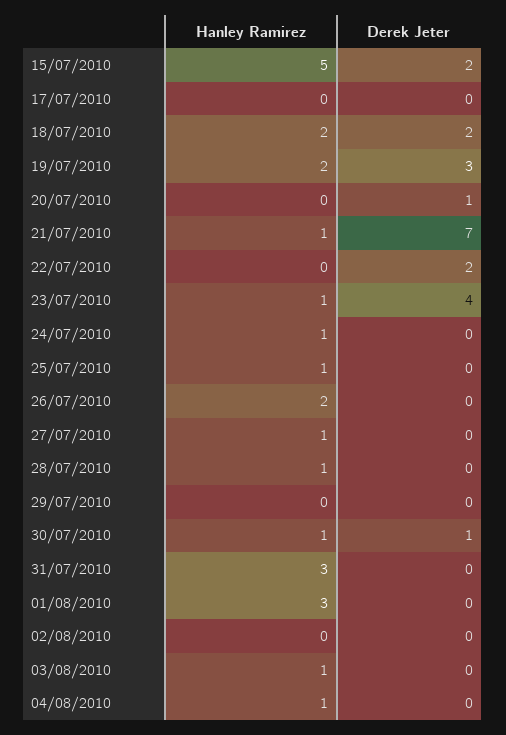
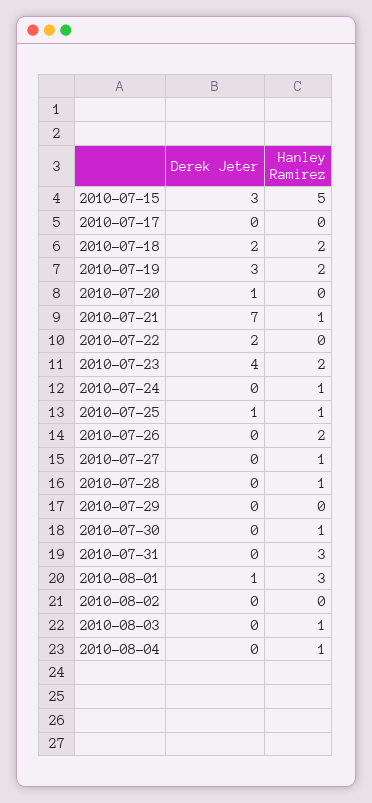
Derek Jeter, 15/07/2010: 2 -> 3
Hanley Ramirez, 23/07/2010: 1 -> 2
Derek Jeter, 25/07/2010: 0 -> 1
Derek Jeter, 30/07/2010: 1 -> 0
Derek Jeter, 01/08/2010: 0 -> 1

